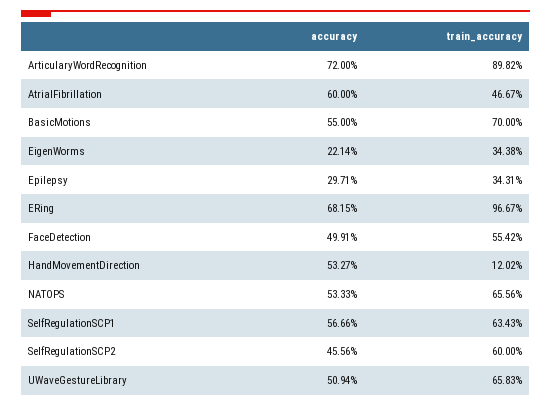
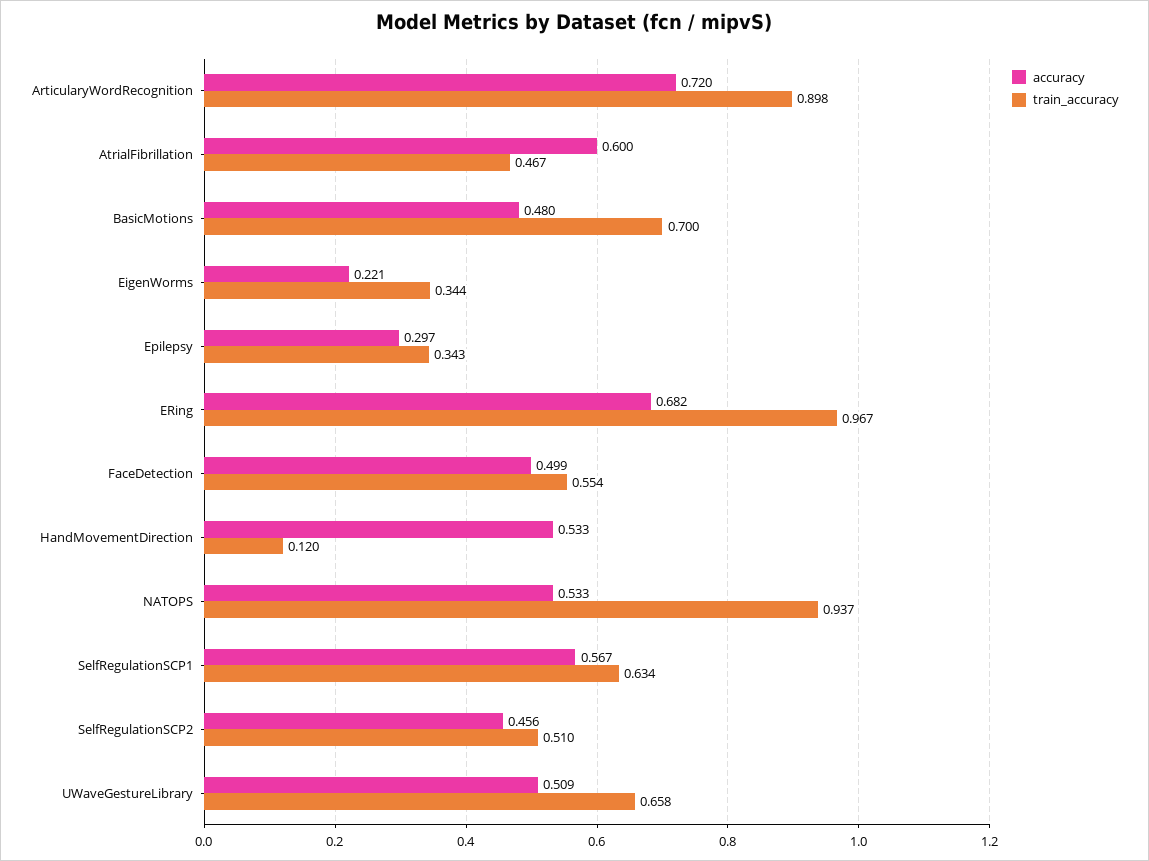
accuracy, BasicMotions: 0.55 -> 0.48
train_accuracy, NATOPS: 0.6556 -> 0.937
train_accuracy, SelfRegulationSCP2: 0.6 -> 0.51

